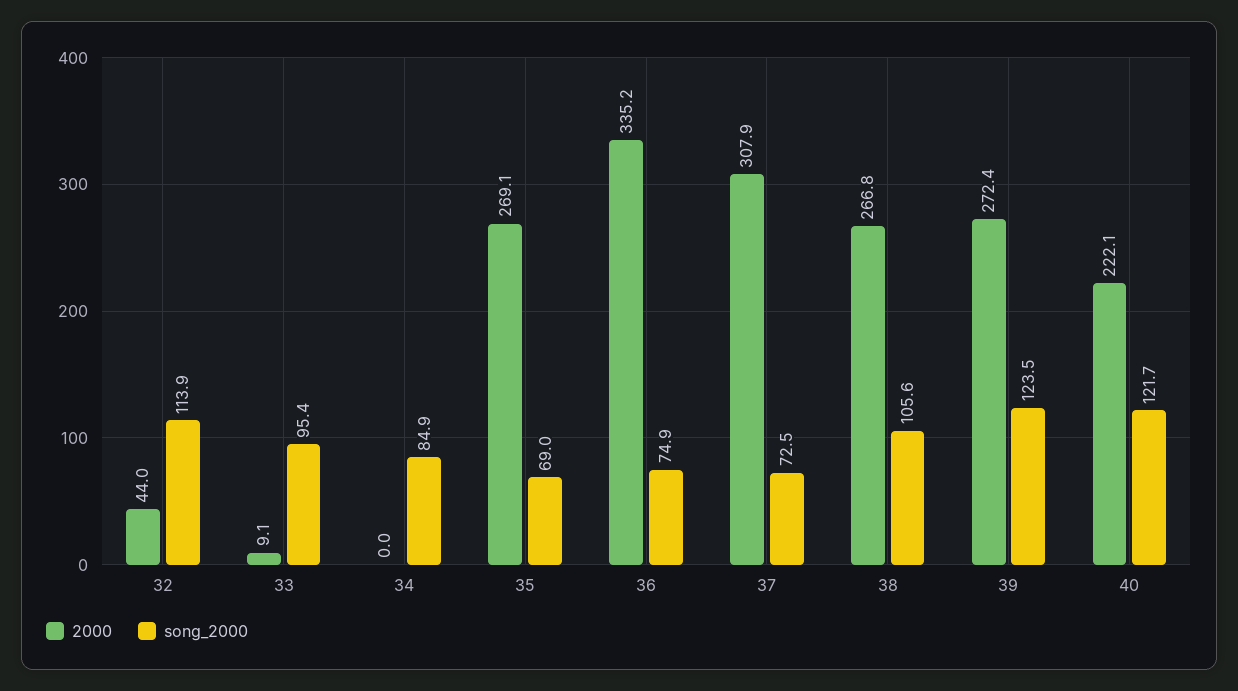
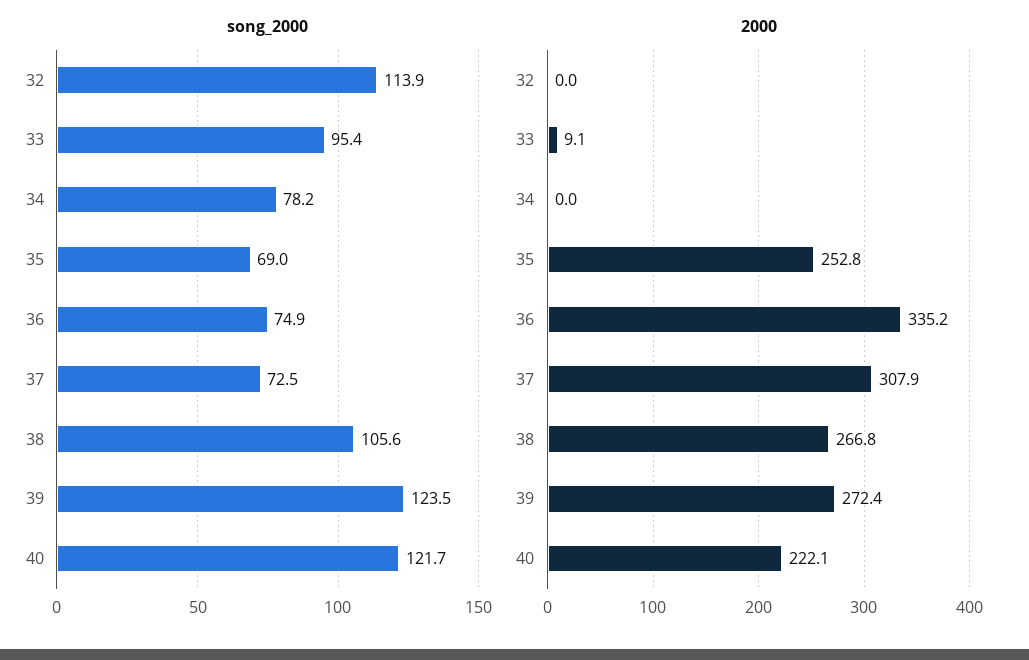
2000, 32: 44 -> 0
song_2000, 34: 84.9 -> 78.2
2000, 35: 269.1 -> 252.8

